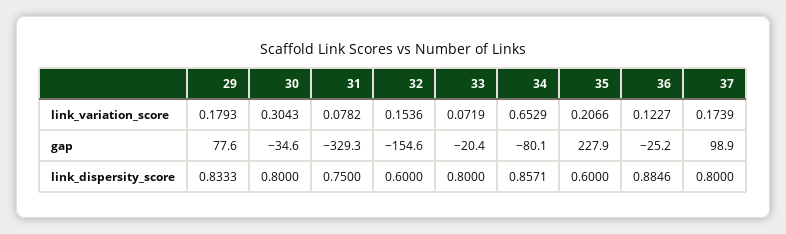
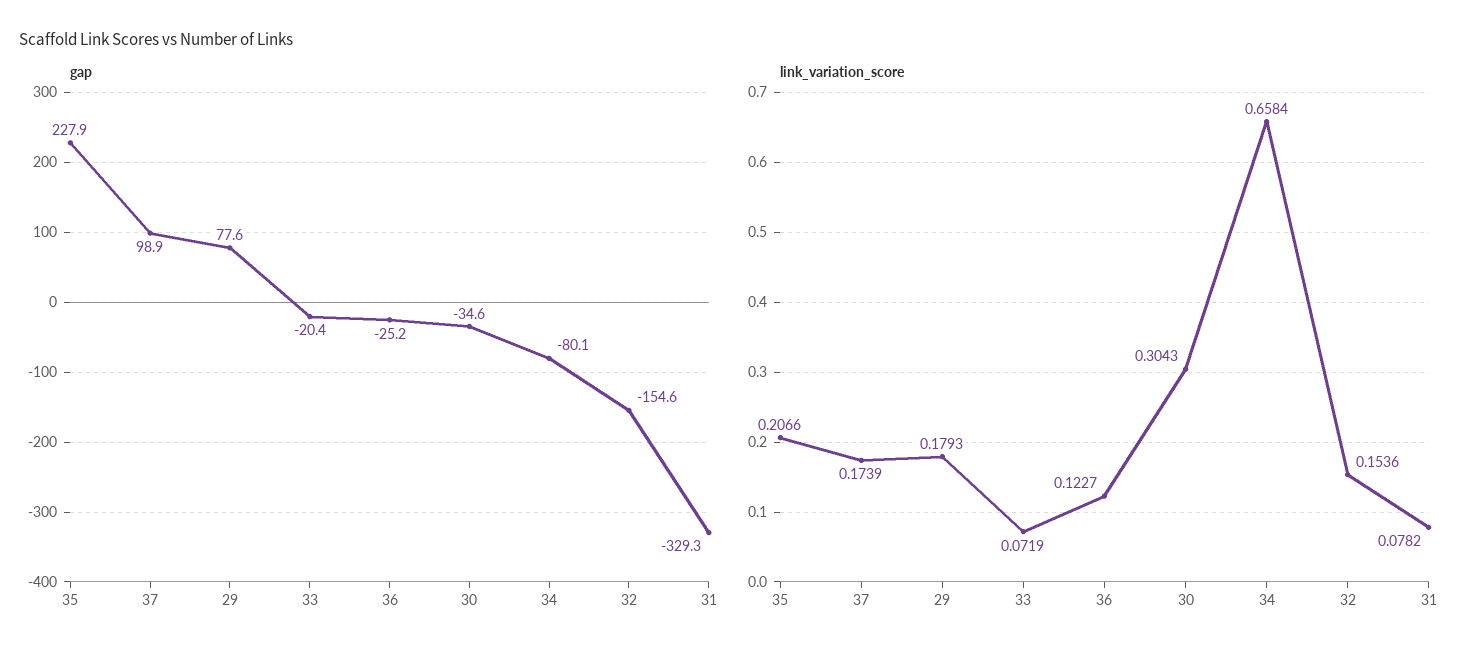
link_variation_score, 34: 0.6529 -> 0.6584
link_dispersity_score, 29: 0.8333 -> none
link_dispersity_score, 30: 0.8 -> none
link_dispersity_score, 31: 0.75 -> none
link_dispersity_score, 32: 0.6 -> none
link_dispersity_score, 33: 0.8 -> none
link_dispersity_score, 34: 0.8571 -> none
link_dispersity_score, 35: 0.6 -> none
link_dispersity_score, 36: 0.8846 -> none
link_dispersity_score, 37: 0.8 -> none

